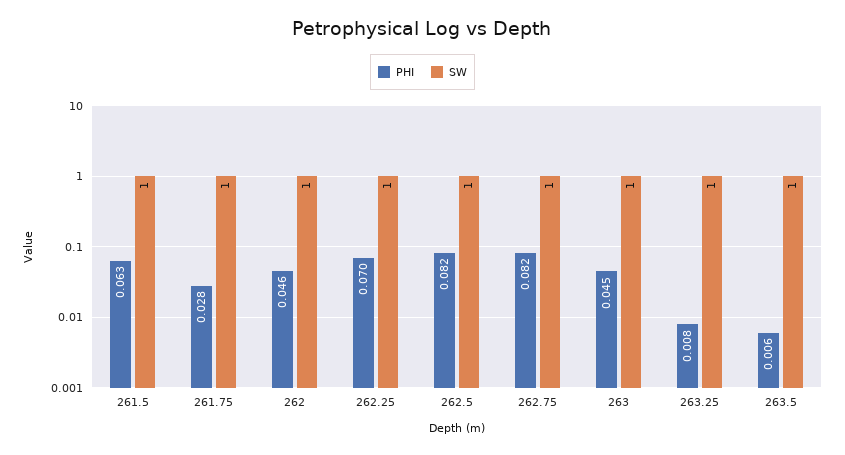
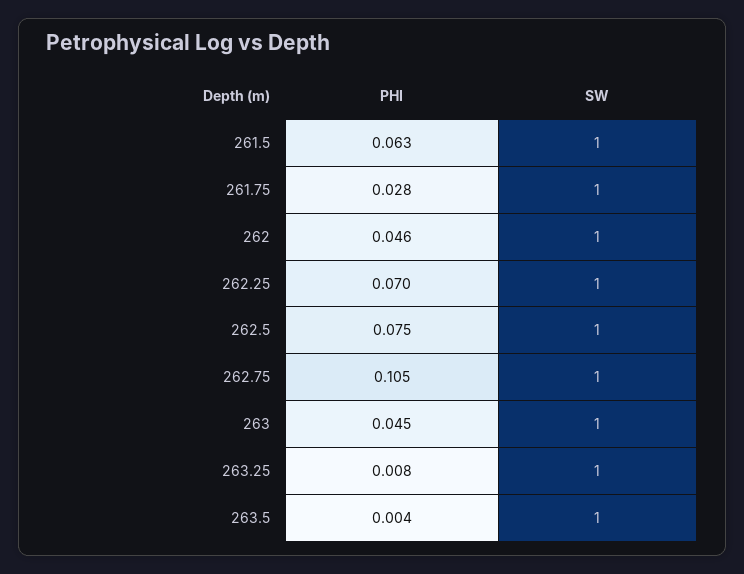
PHI, 262.5: 0.082 -> 0.075
PHI, 262.75: 0.082 -> 0.105
PHI, 263.5: 0.006 -> 0.004

